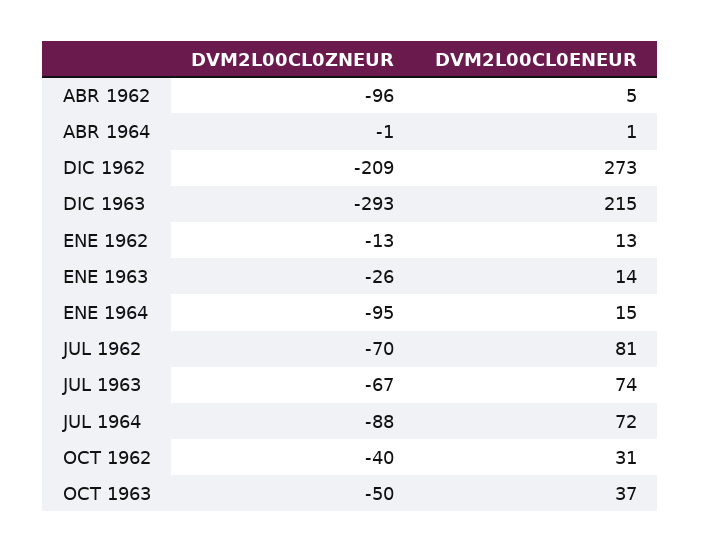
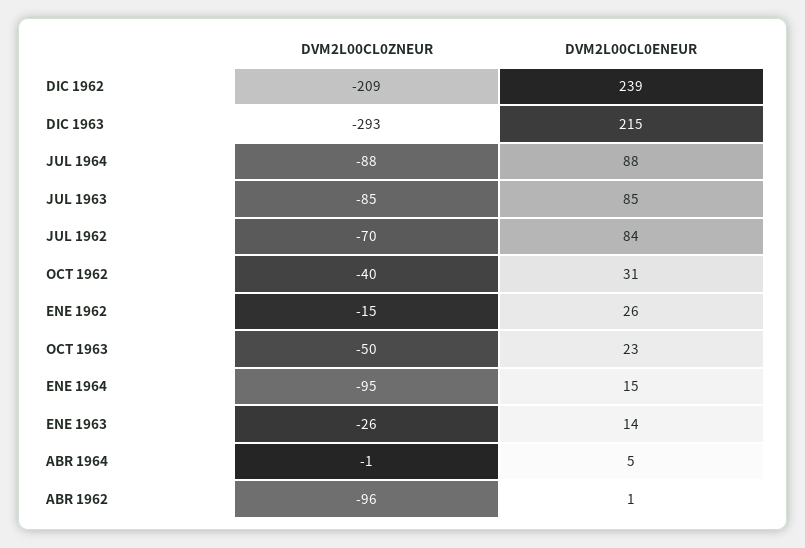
DVM2L00CL0ENEUR, ABR 1962: 5 -> 1
DVM2L00CL0ENEUR, ABR 1964: 1 -> 5
DVM2L00CL0ENEUR, DIC 1962: 273 -> 239
DVM2L00CL0ZNEUR, ENE 1962: -13 -> -15
DVM2L00CL0ENEUR, ENE 1962: 13 -> 26
DVM2L00CL0ENEUR, JUL 1962: 81 -> 84
DVM2L00CL0ZNEUR, JUL 1963: -67 -> -85
DVM2L00CL0ENEUR, JUL 1963: 74 -> 85
DVM2L00CL0ENEUR, JUL 1964: 72 -> 88
DVM2L00CL0ENEUR, OCT 1963: 37 -> 23

